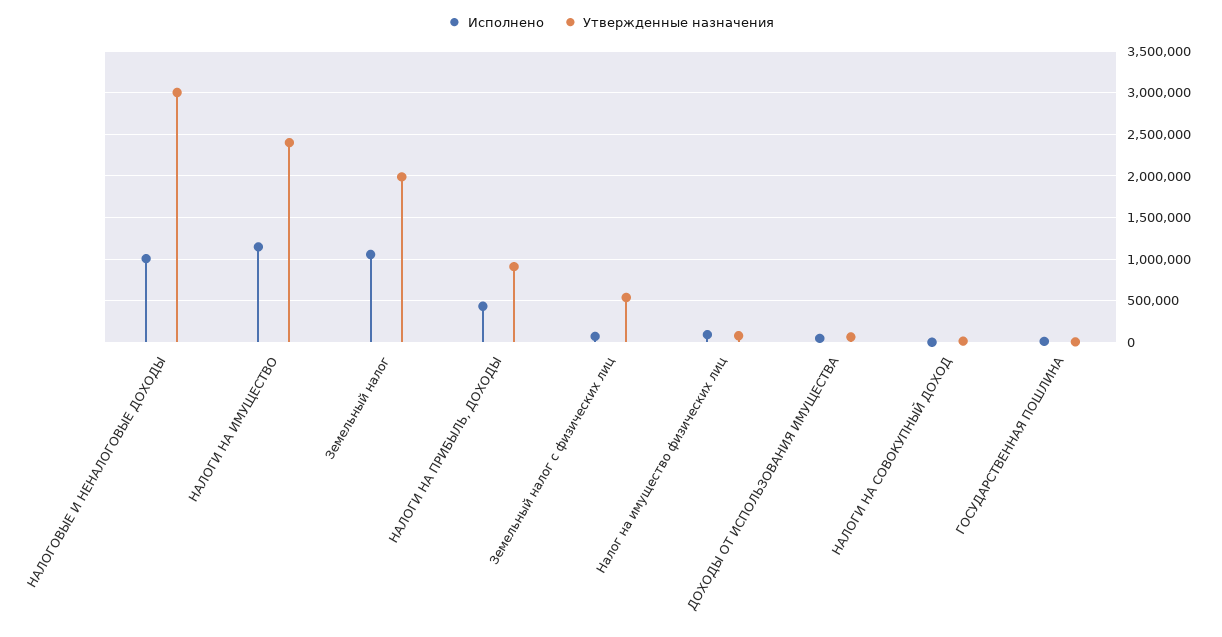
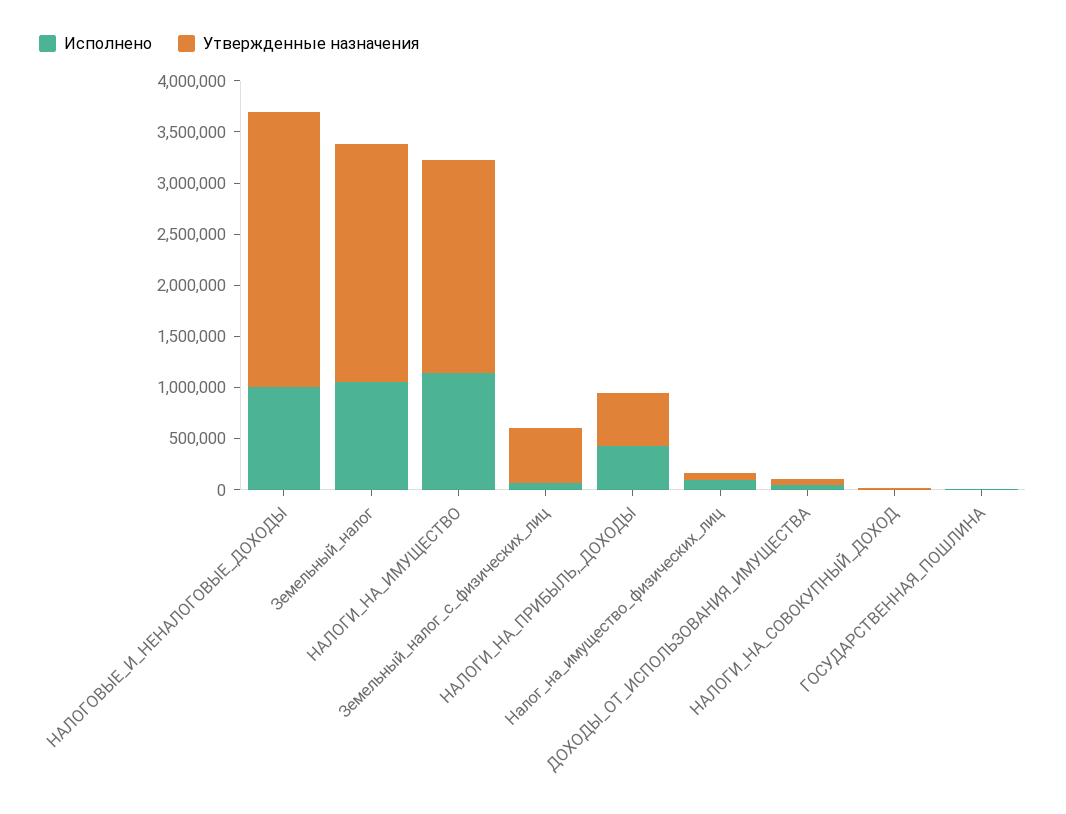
Утвержденные назначения, НАЛОГОВЫЕ И НЕНАЛОГОВЫЕ ДОХОДЫ: 3000000 -> 2700000
Утвержденные назначения, НАЛОГИ НА ИМУЩЕСТВО: 2400000 -> 2100000
Утвержденные назначения, Земельный налог: 2000000 -> 2300000
Утвержденные назначения, НАЛОГИ НА ПРИБЫЛЬ, ДОХОДЫ: 900000 -> 500000

